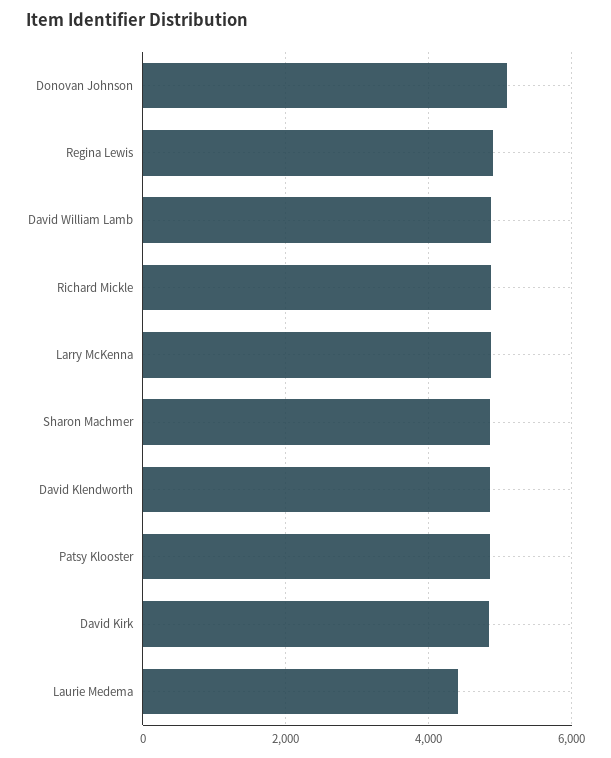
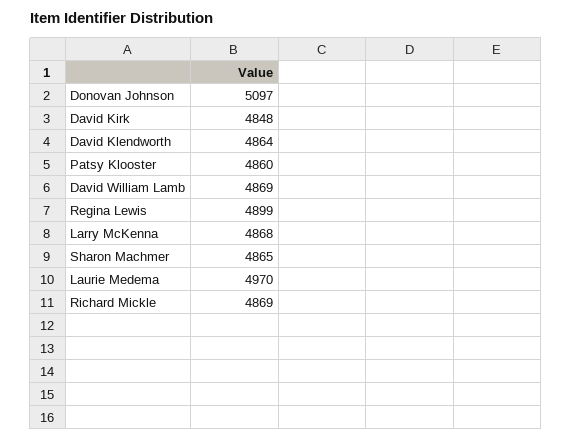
Laurie Medema: 4400 -> 4970

